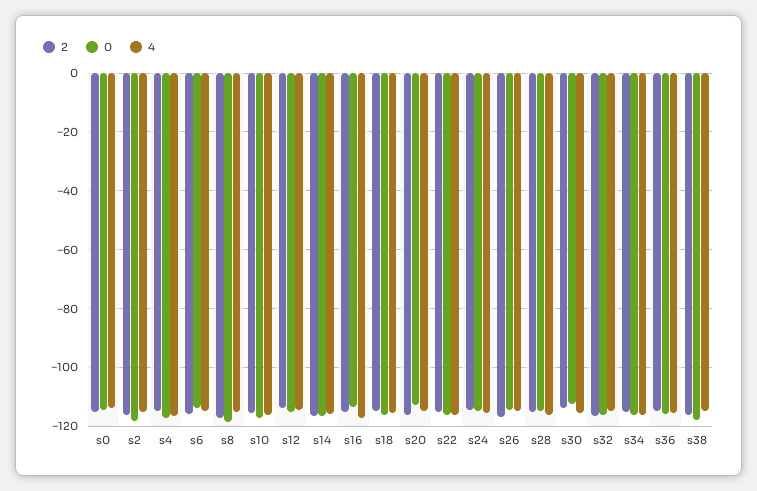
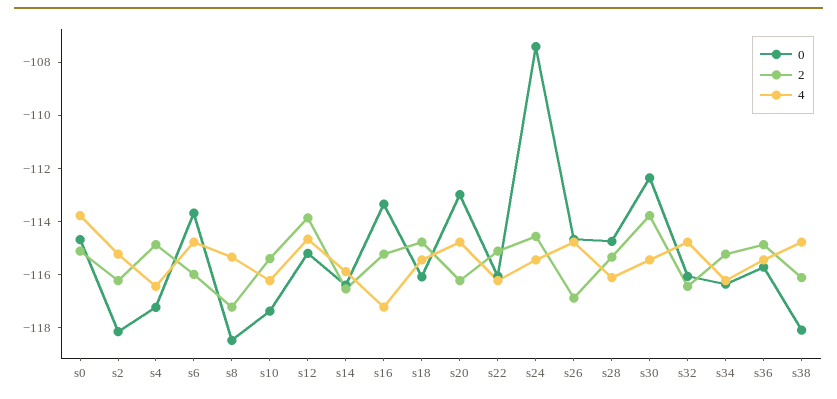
0, s24: -115 -> -107.5

